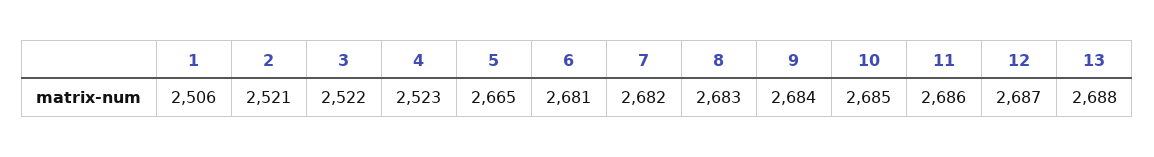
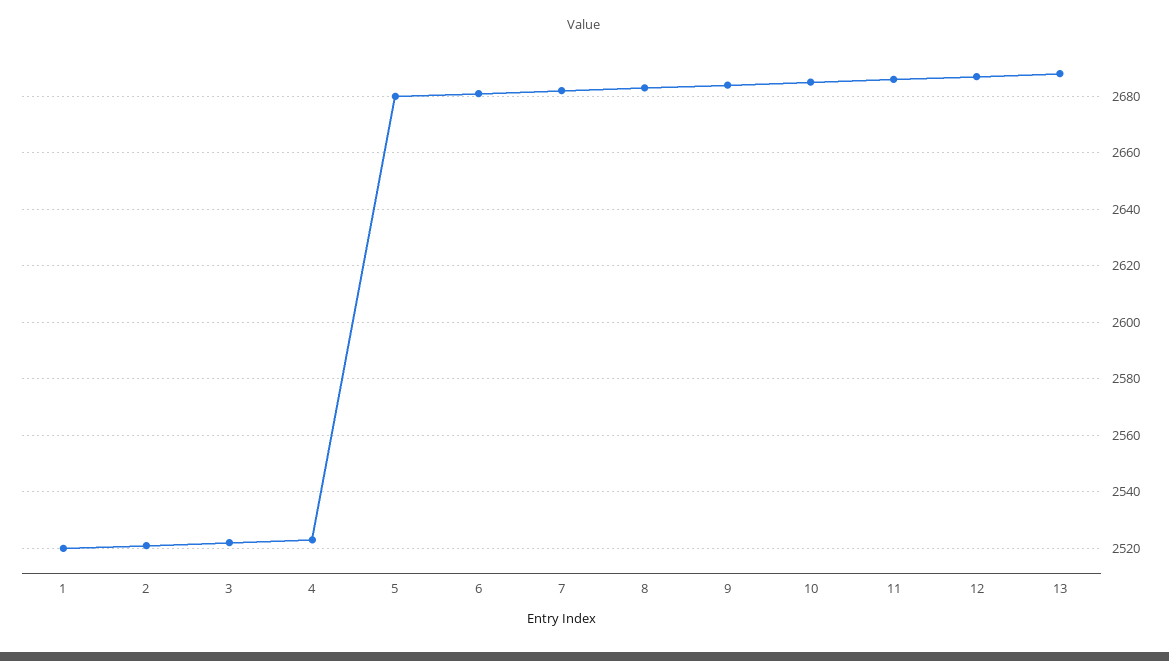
1: 2506 -> 2520
5: 2665 -> 2680

